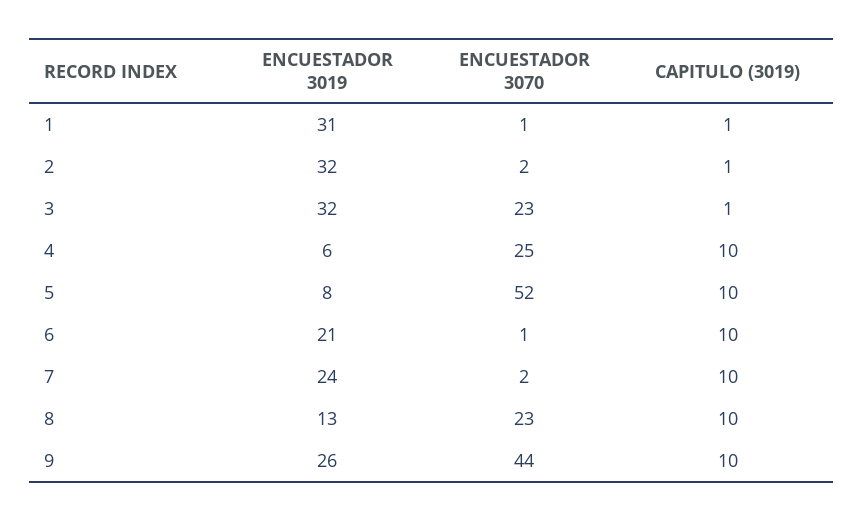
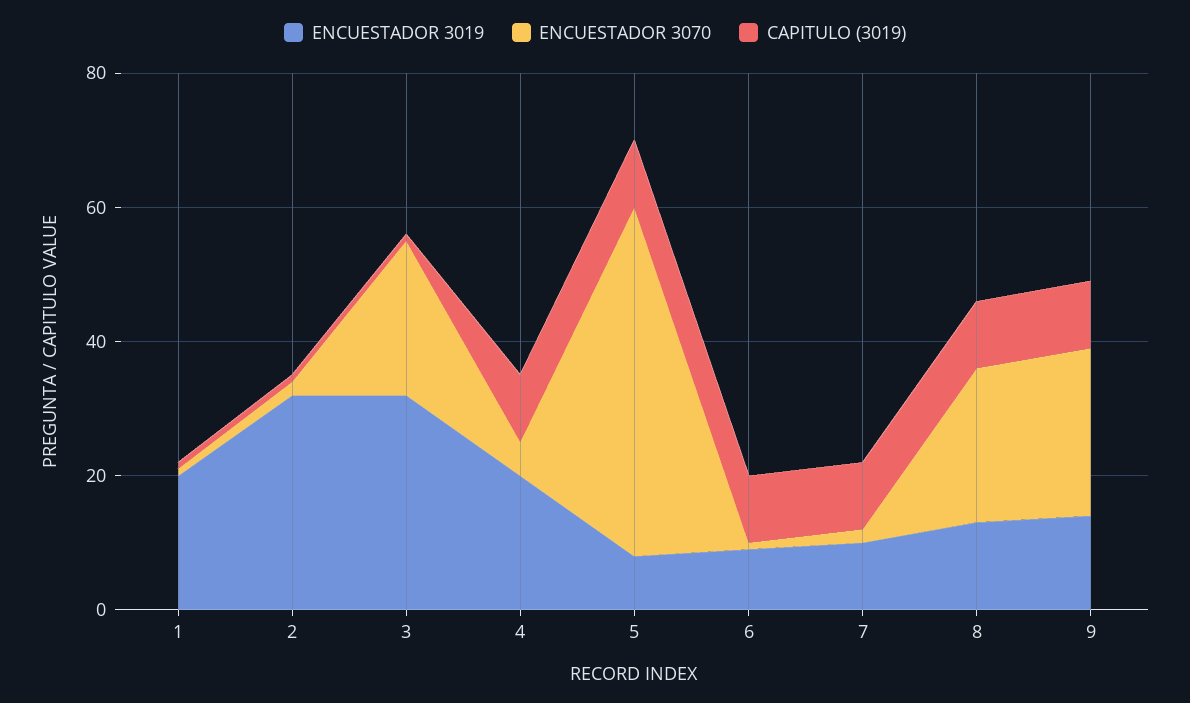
ENCUESTADOR 3019, 1: 31 -> 20
ENCUESTADOR 3019, 4: 6 -> 20
ENCUESTADOR 3070, 4: 25 -> 5
ENCUESTADOR 3019, 6: 21 -> 10
ENCUESTADOR 3019, 7: 24 -> 10
ENCUESTADOR 3019, 9: 26 -> 15
ENCUESTADOR 3070, 9: 44 -> 25

